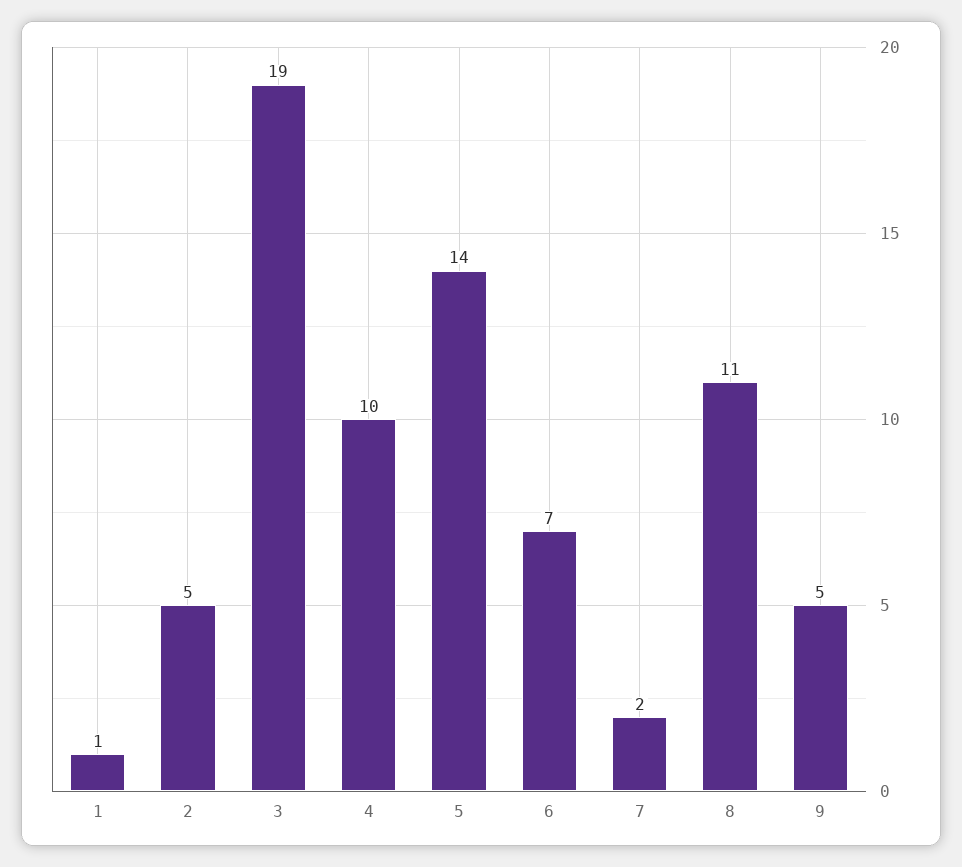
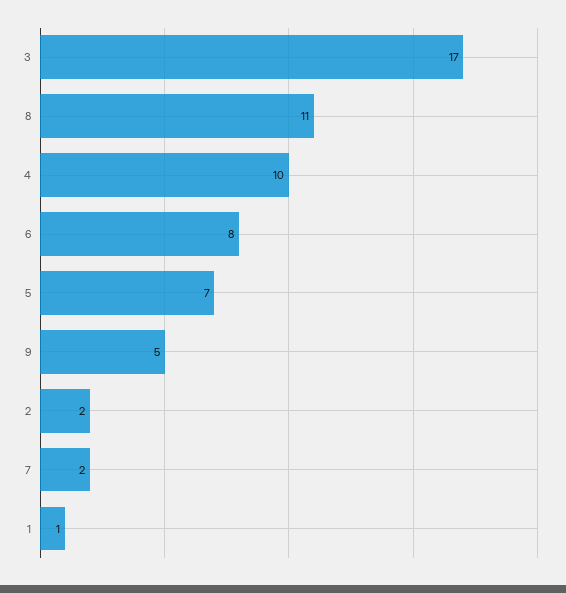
2: 5 -> 2
3: 19 -> 17
5: 14 -> 7
6: 7 -> 8

